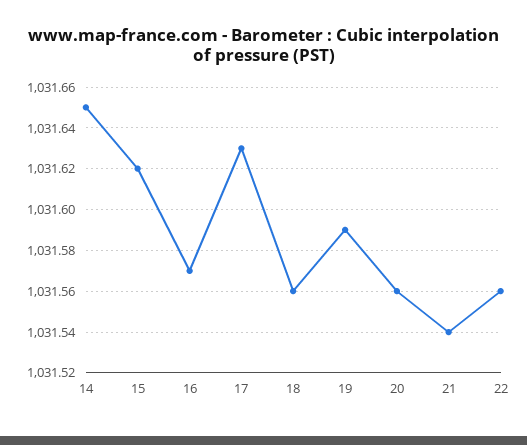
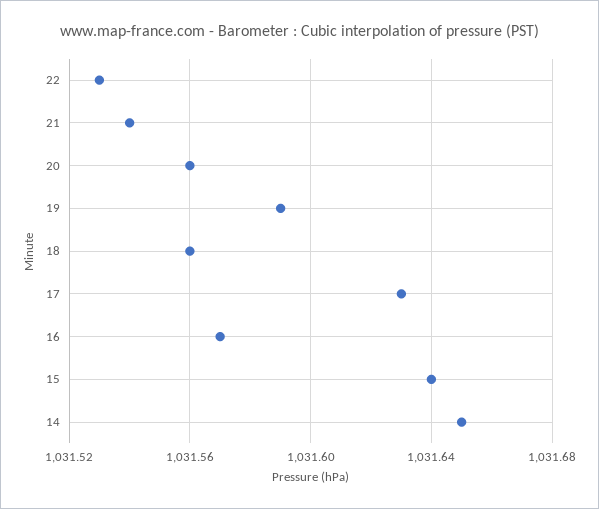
15: 1031.62 -> 1031.64
22: 1031.56 -> 1031.53

